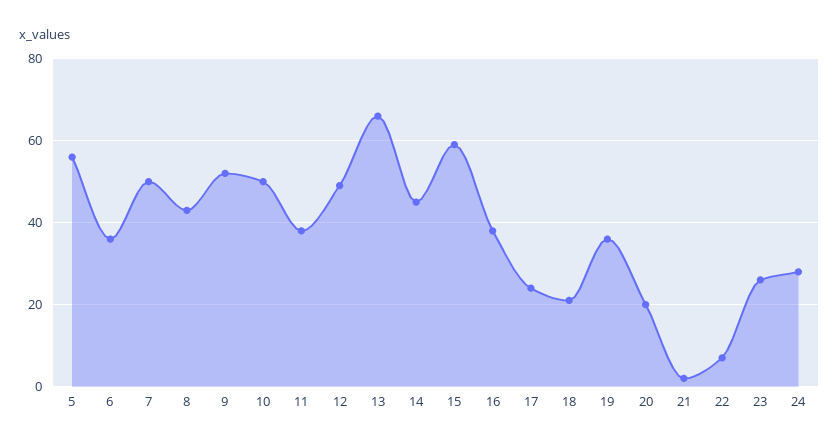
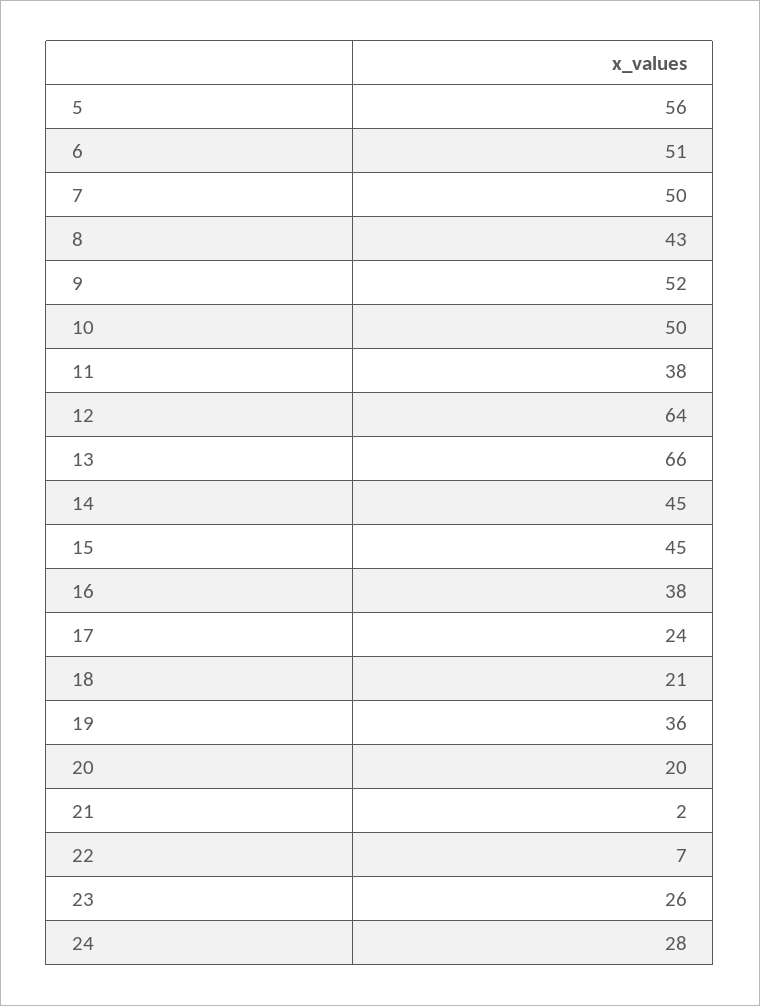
6: 35 -> 51
12: 50 -> 64
15: 60 -> 45

